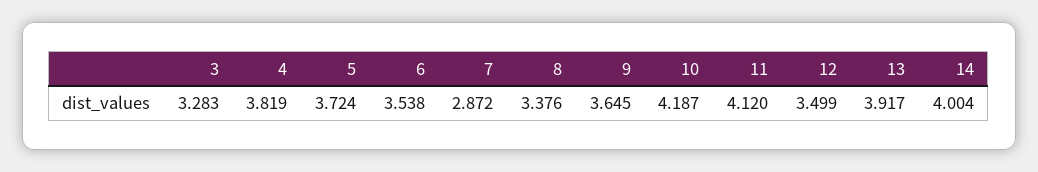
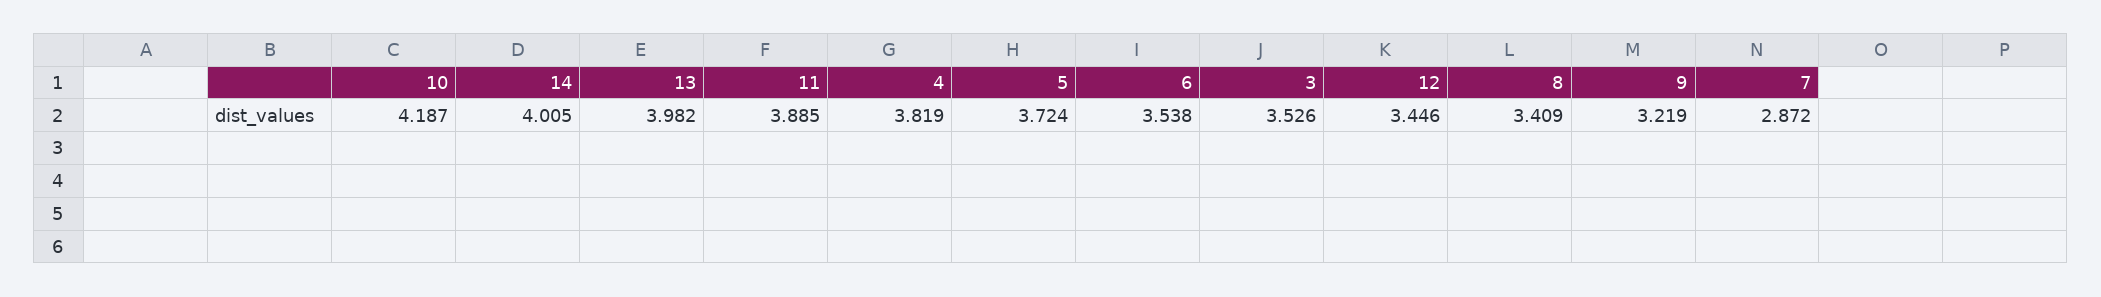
3: 3.283 -> 3.526
8: 3.376 -> 3.409
9: 3.645 -> 3.219
11: 4.12 -> 3.885
12: 3.499 -> 3.446
13: 3.917 -> 3.982
14: 4.004 -> 4.005

